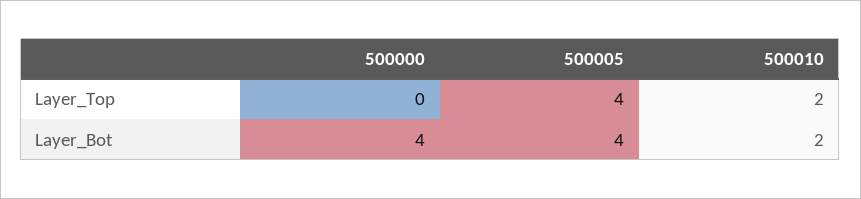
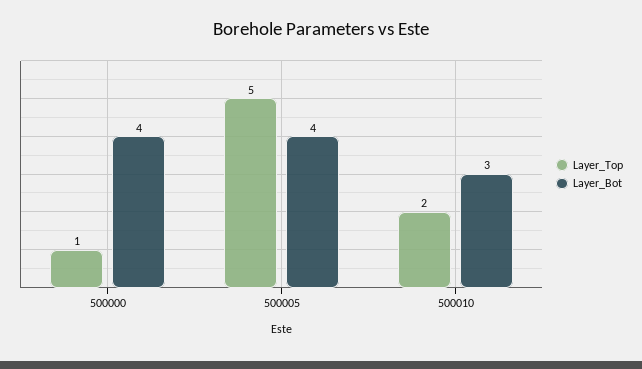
Layer_Top, 500000: 0 -> 1
Layer_Top, 500005: 4 -> 5
Layer_Bot, 500010: 2 -> 3

